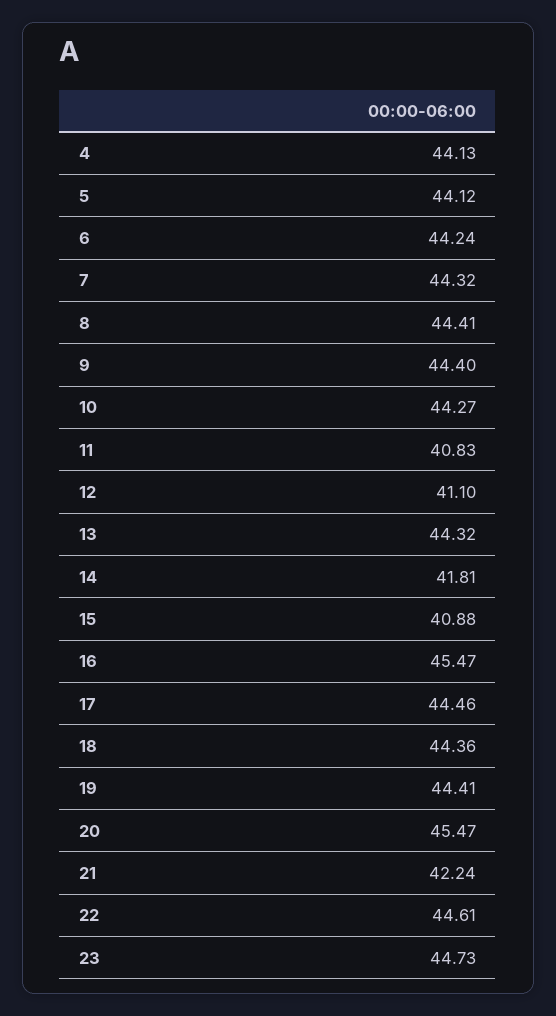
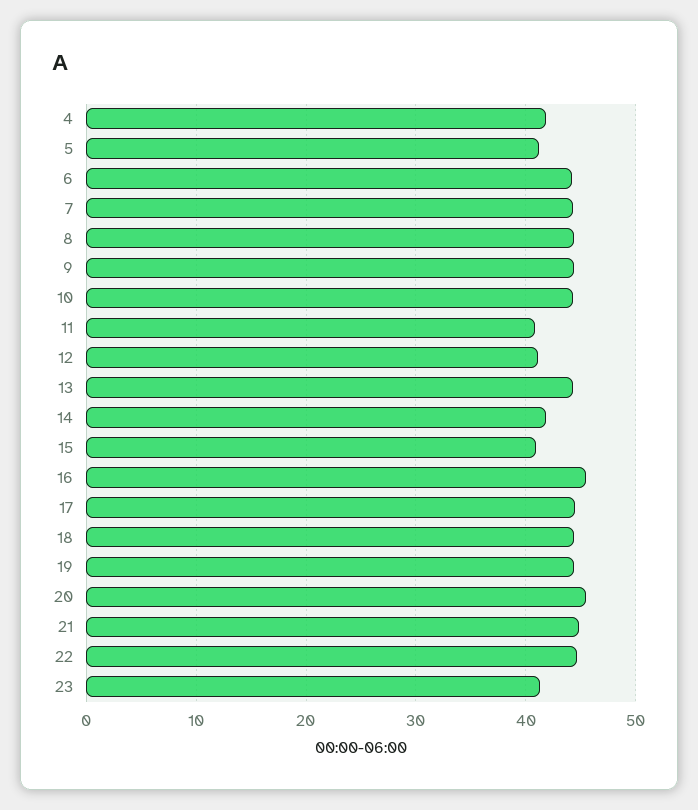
4: 44.13 -> 42
5: 44.12 -> 41
21: 42.24 -> 45
23: 44.73 -> 41

